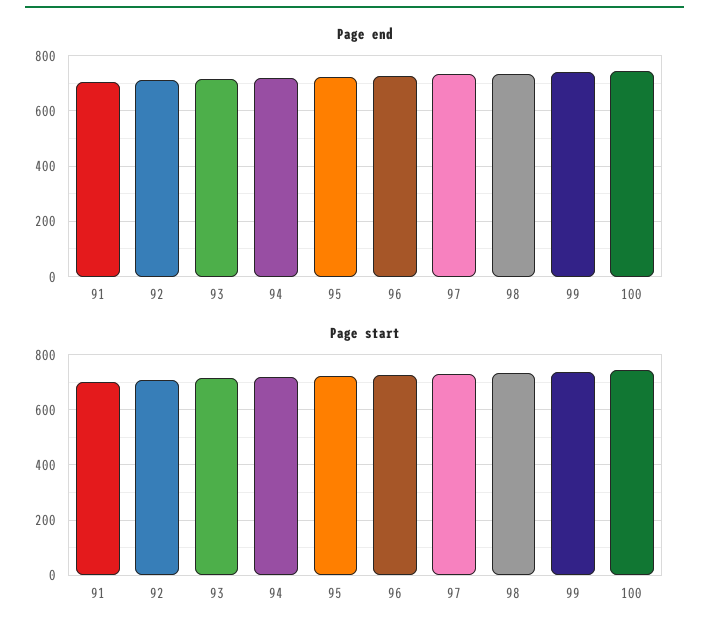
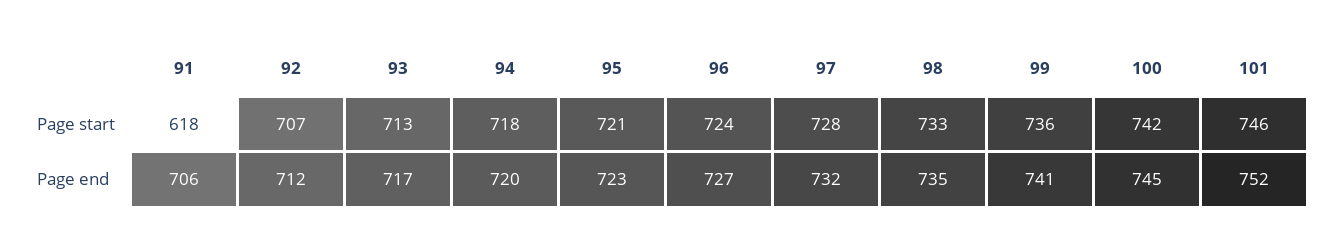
Page start, 91: 700 -> 618
Page start, 101: none -> 746
Page end, 101: none -> 752

